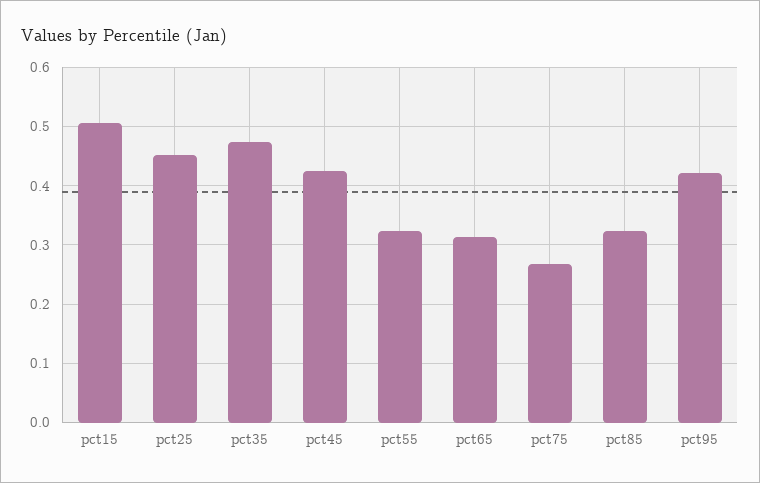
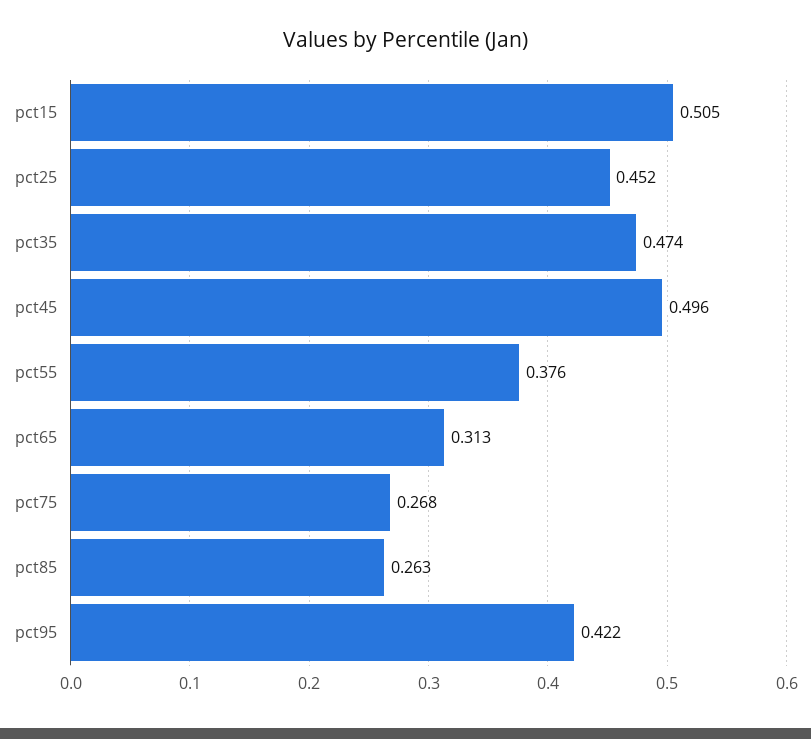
pct45: 0.42 -> 0.496
pct55: 0.32 -> 0.376
pct85: 0.32 -> 0.263

